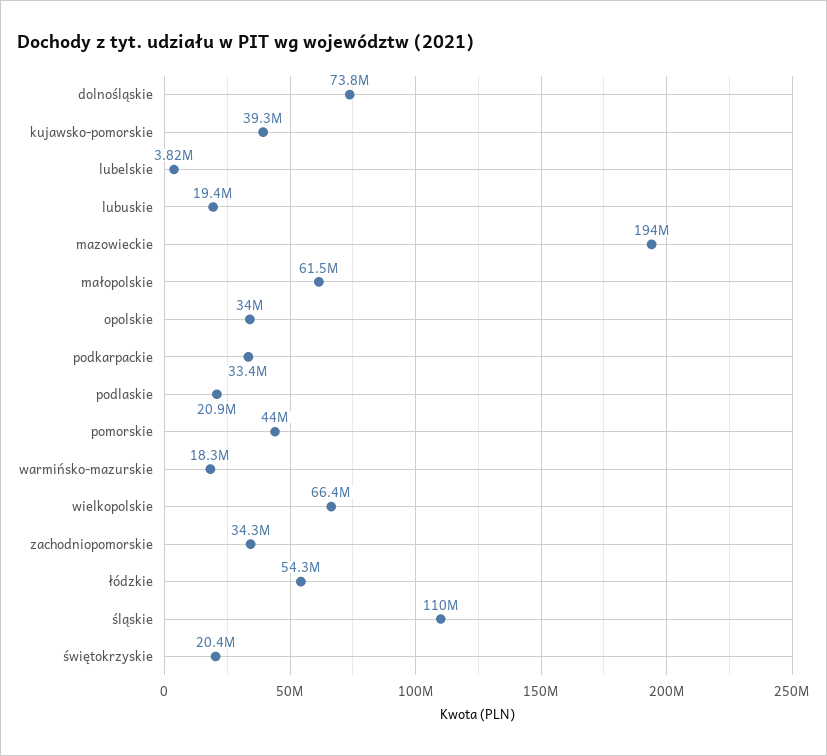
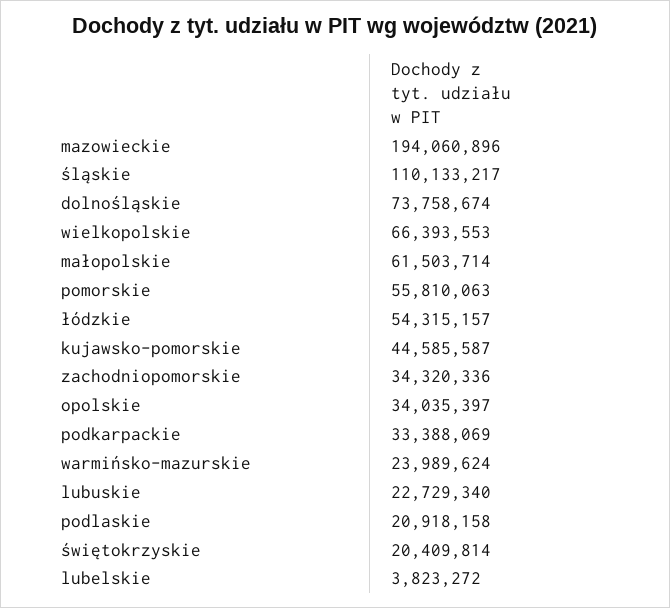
kujawsko-pomorskie: 39300000 -> 44585587
lubuskie: 19400000 -> 22729340
pomorskie: 44000000 -> 55810063
warmińsko-mazurskie: 18300000 -> 23989624

